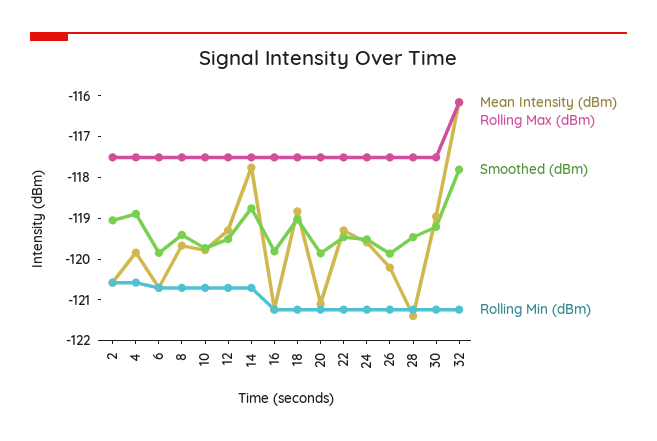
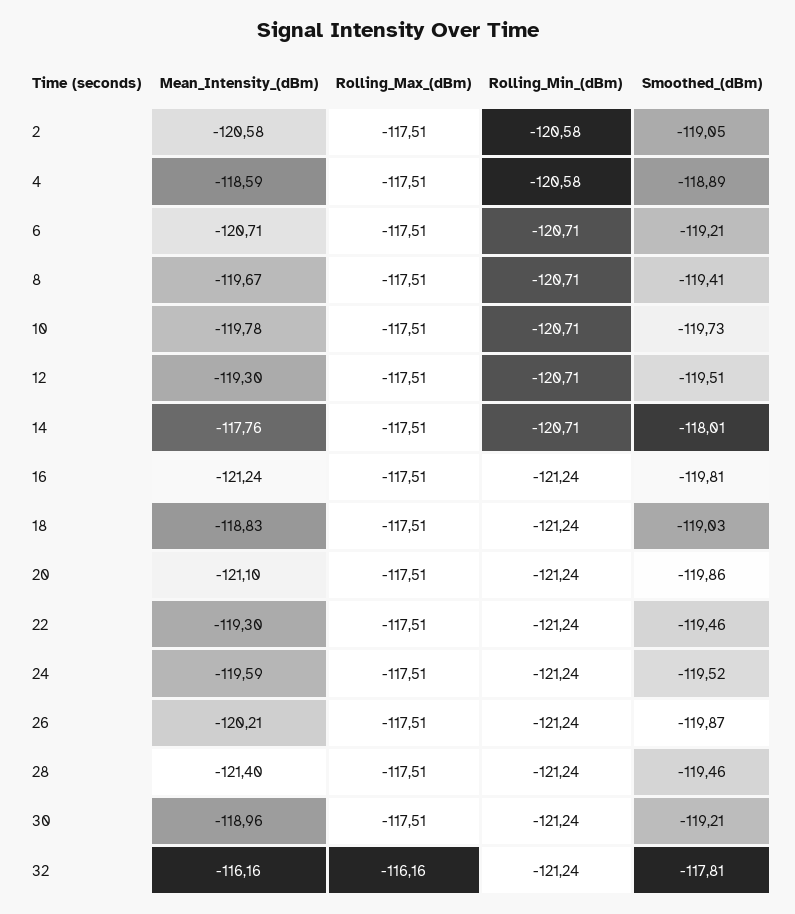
Mean Intensity (dBm), 4: -119.8 -> -118.59
Smoothed (dBm), 6: -119.8 -> -119.21
Smoothed (dBm), 14: -118.8 -> -118.01

